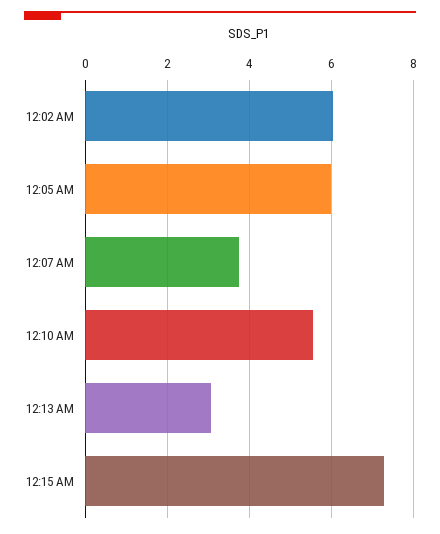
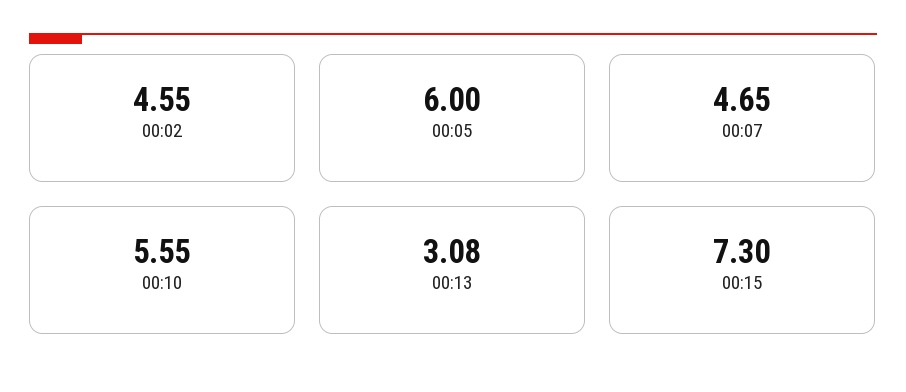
12:02 AM: 6 -> 4.55
12:07 AM: 3.8 -> 4.65

